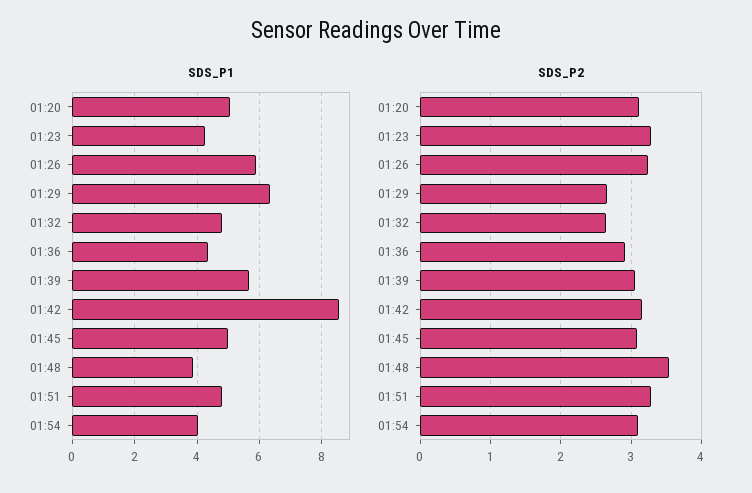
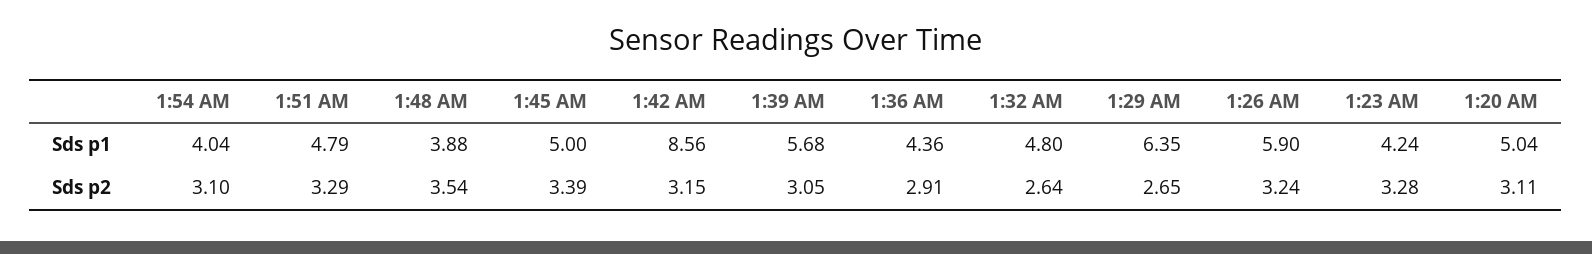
SDS_P2, 01:45: 3.1 -> 3.39

